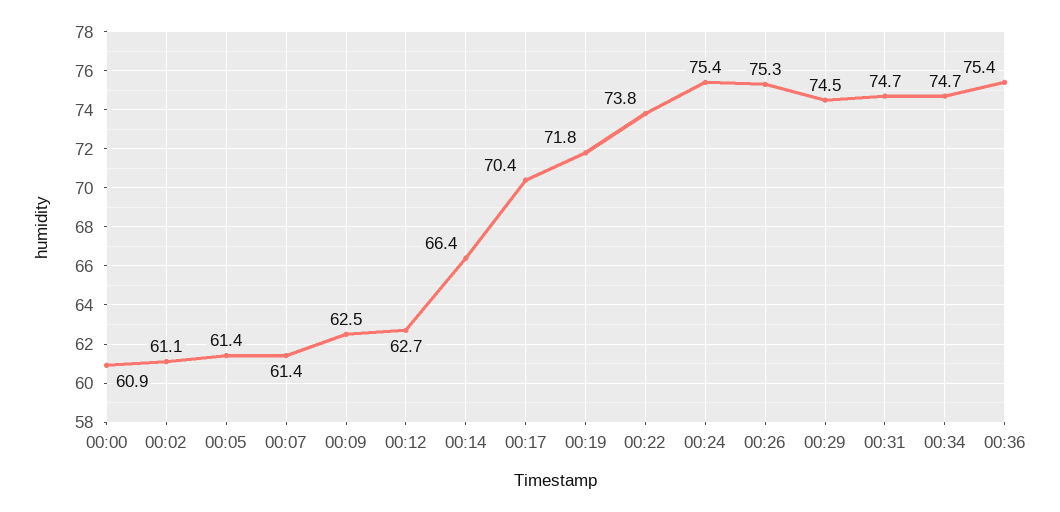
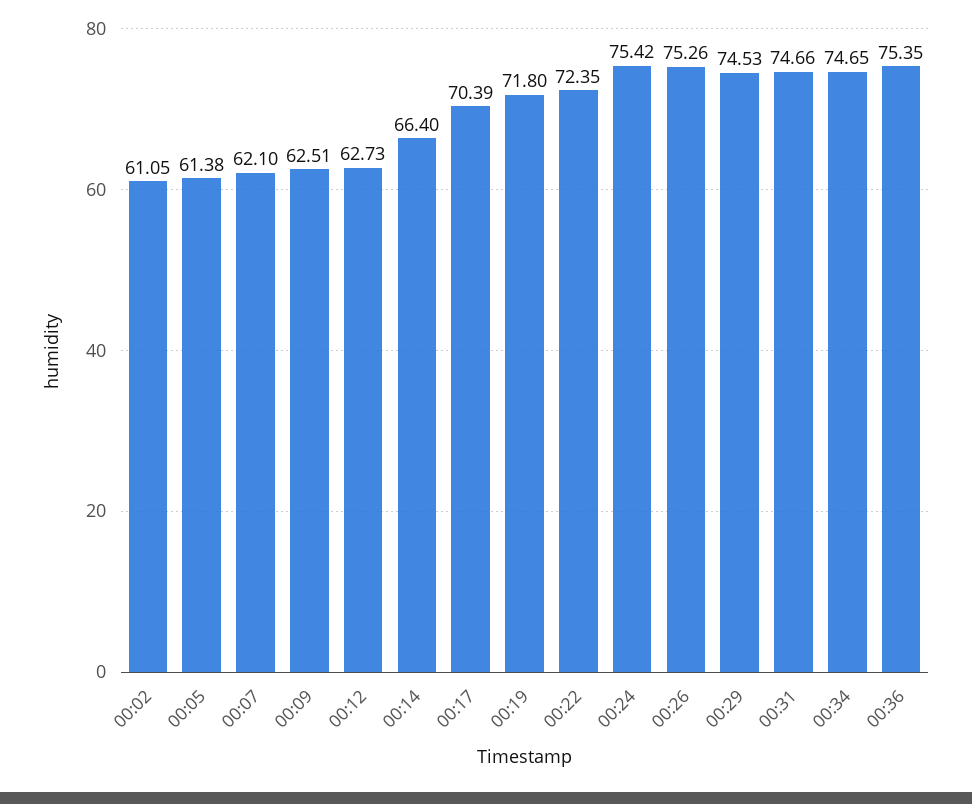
00:00: 60.9 -> none
00:07: 61.4 -> 62.1
00:22: 73.8 -> 72.35

